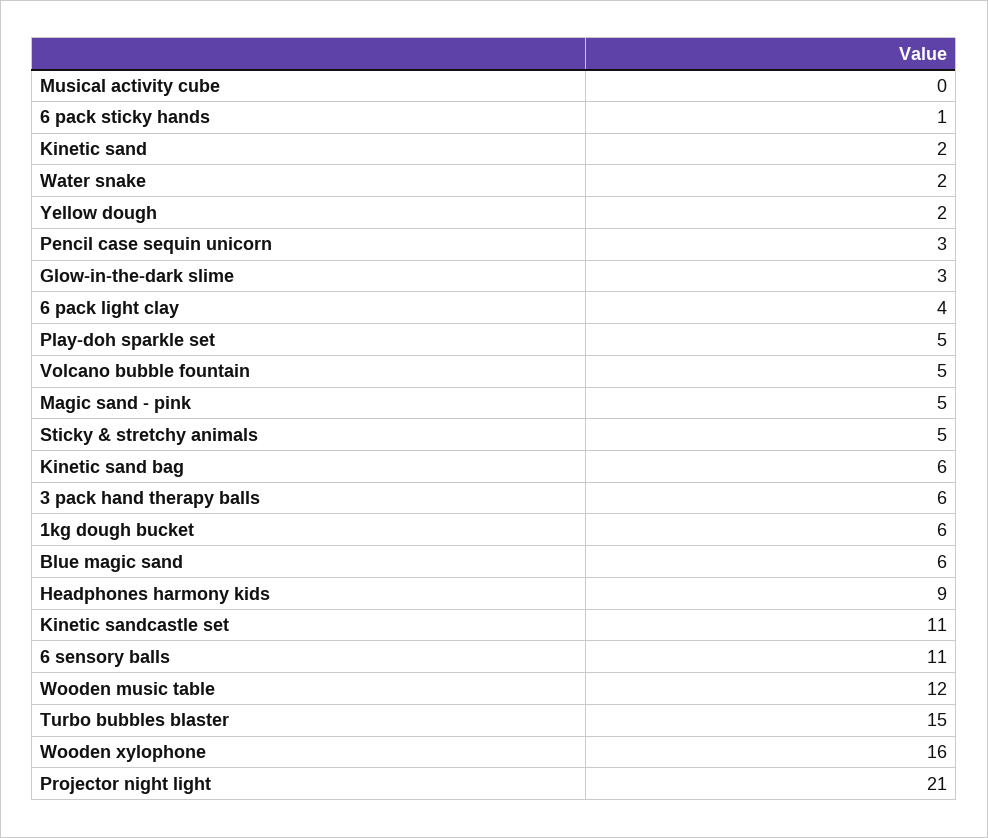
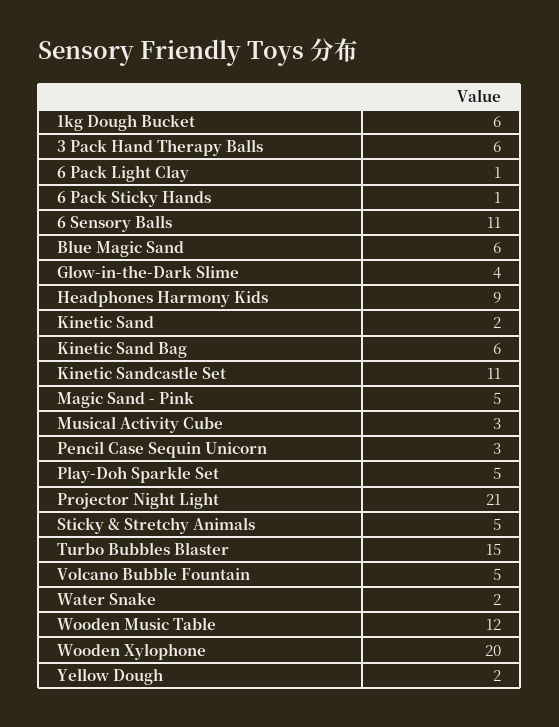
Musical activity cube: 0 -> 3
Glow-in-the-dark slime: 3 -> 4
6 pack light clay: 4 -> 1
Wooden xylophone: 16 -> 20

